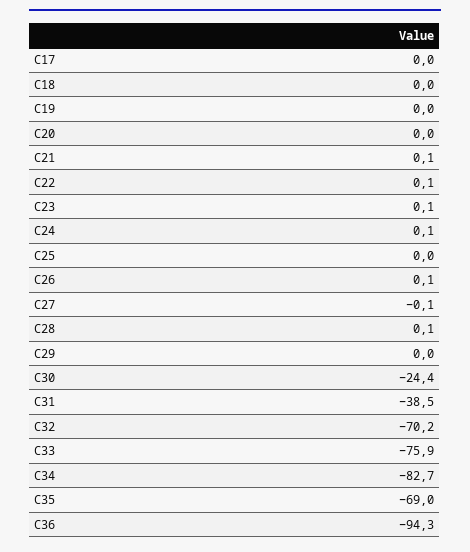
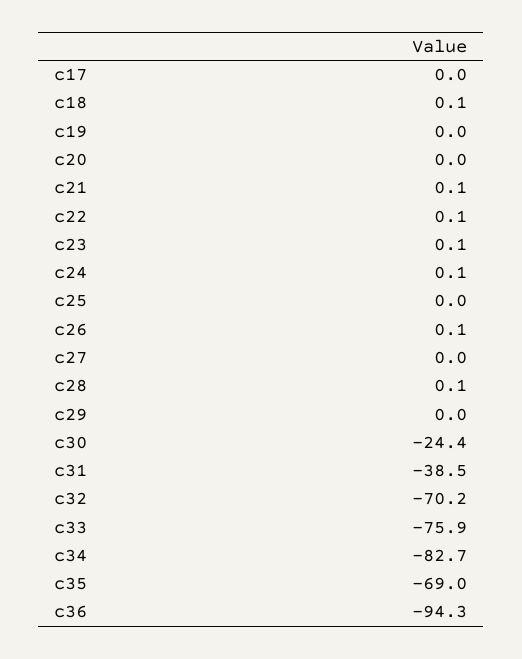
C18: 0 -> 0.1
C27: -0.1 -> 0

